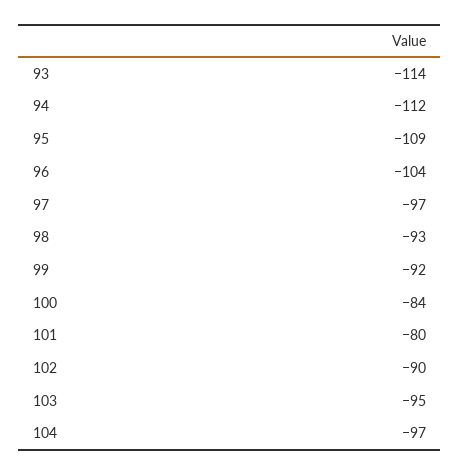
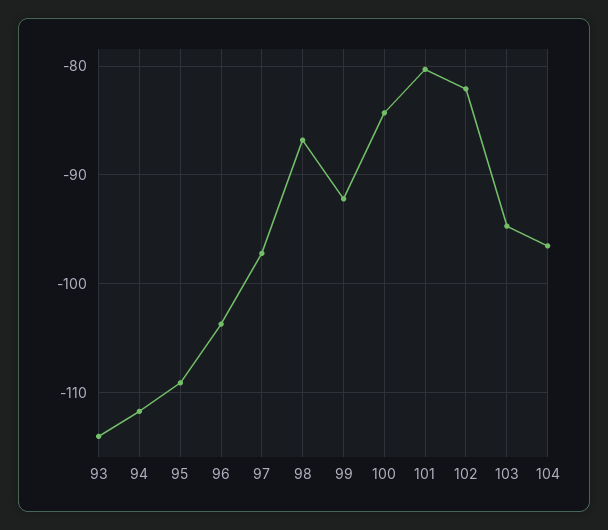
98: -93 -> -87
102: -90 -> -82

